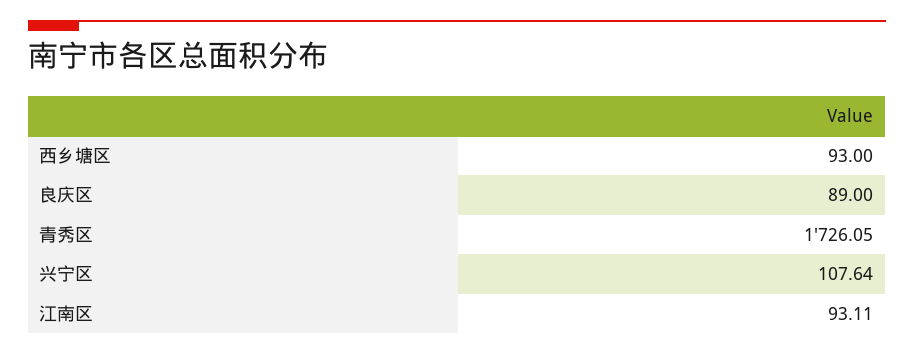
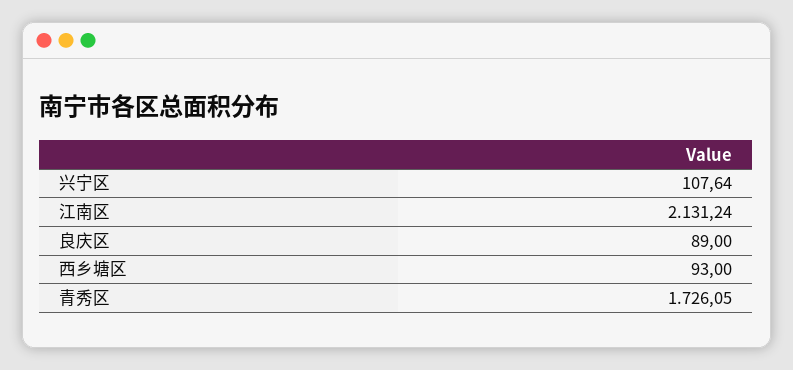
江南区: 93.11 -> 2131.24

